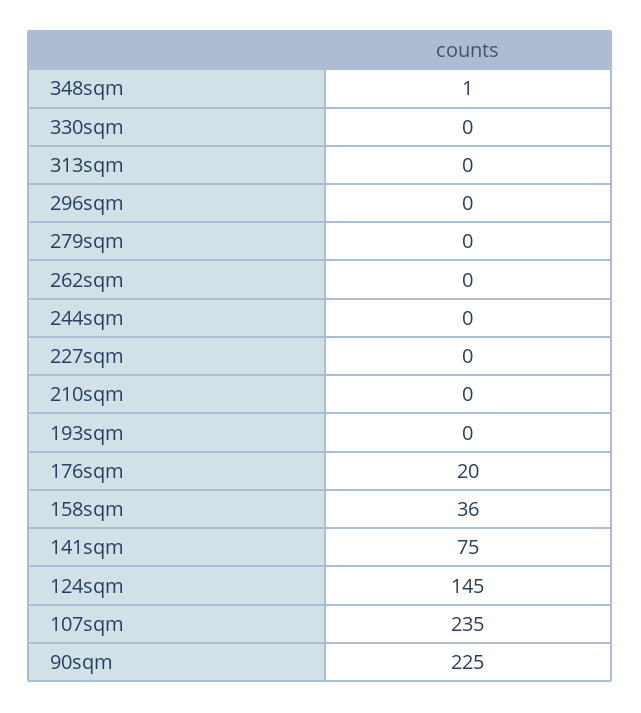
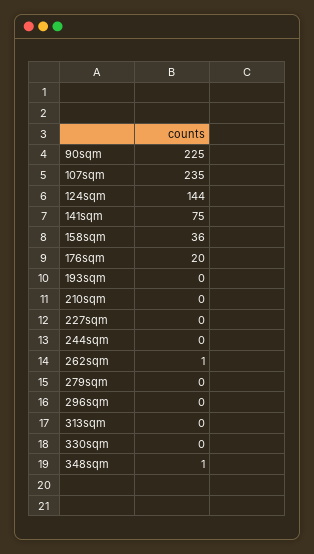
262sqm: 0 -> 1
124sqm: 145 -> 144

